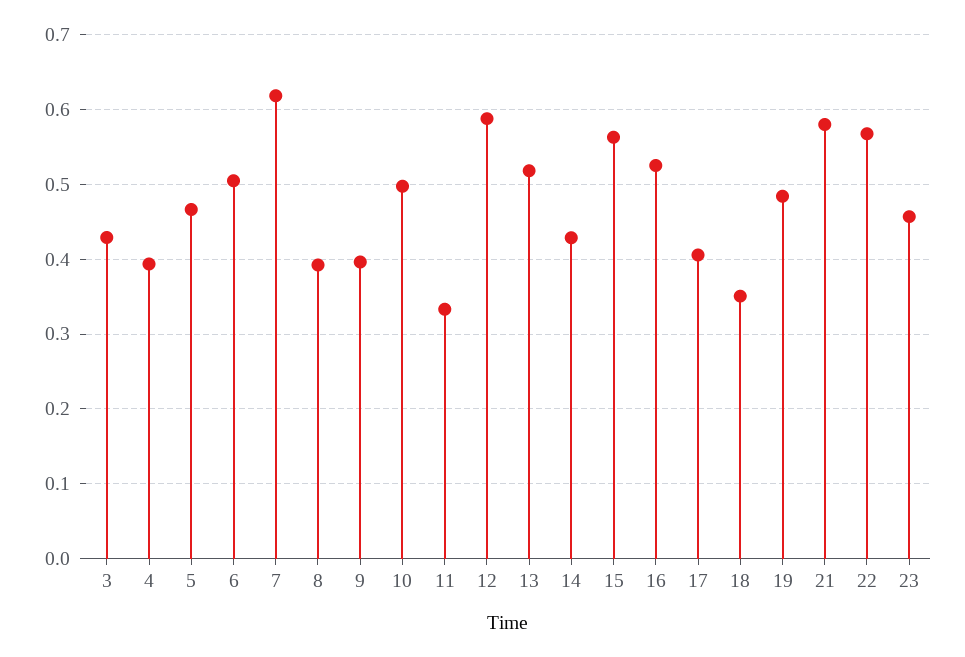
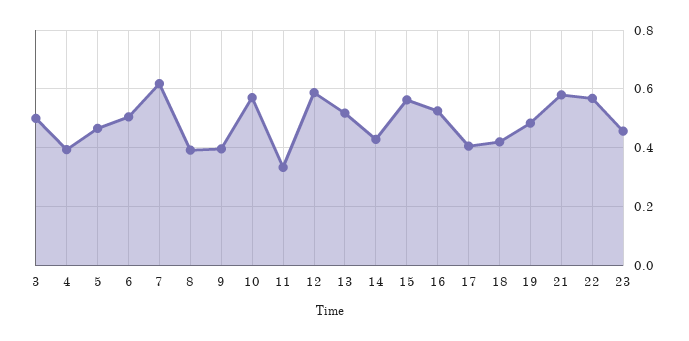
3: 0.43 -> 0.5
10: 0.5 -> 0.575
18: 0.35 -> 0.425

